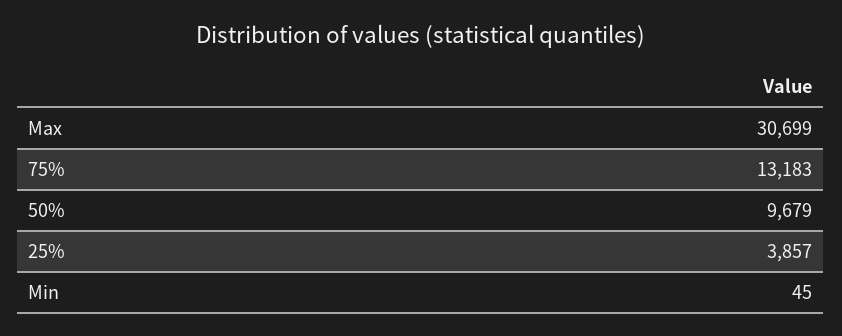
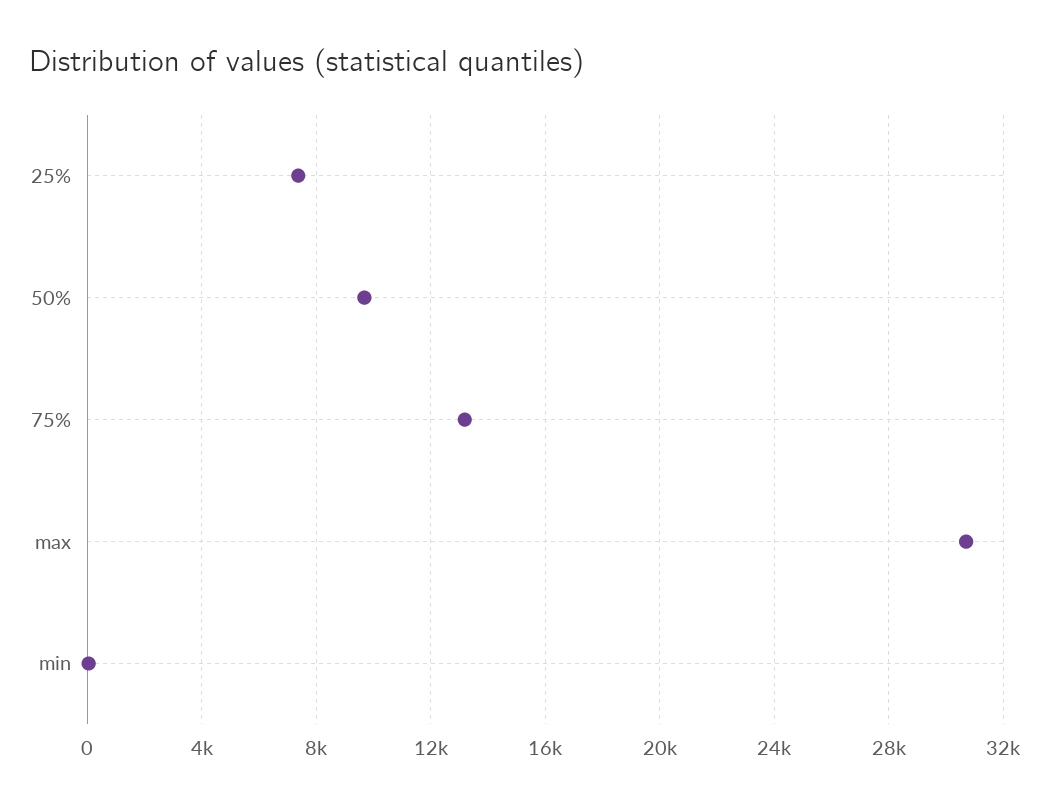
25%: 3857 -> 7500

